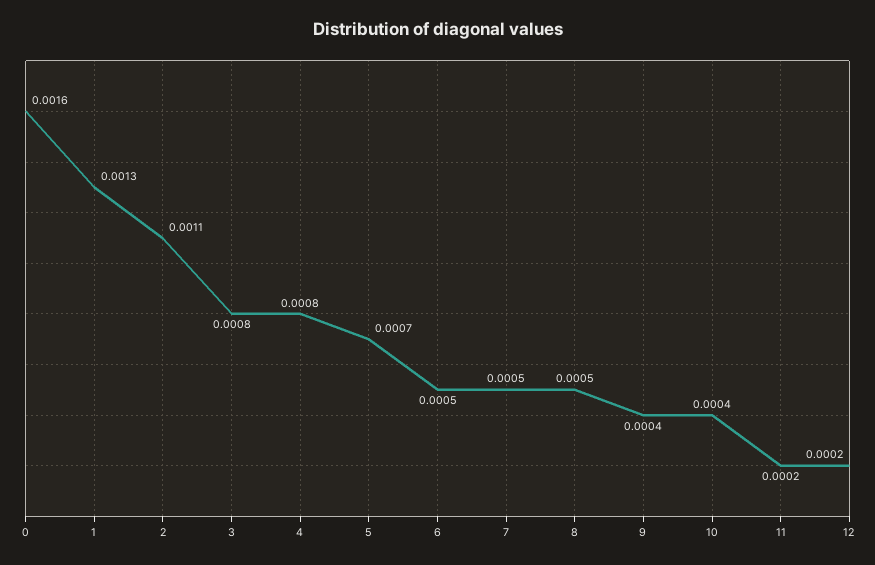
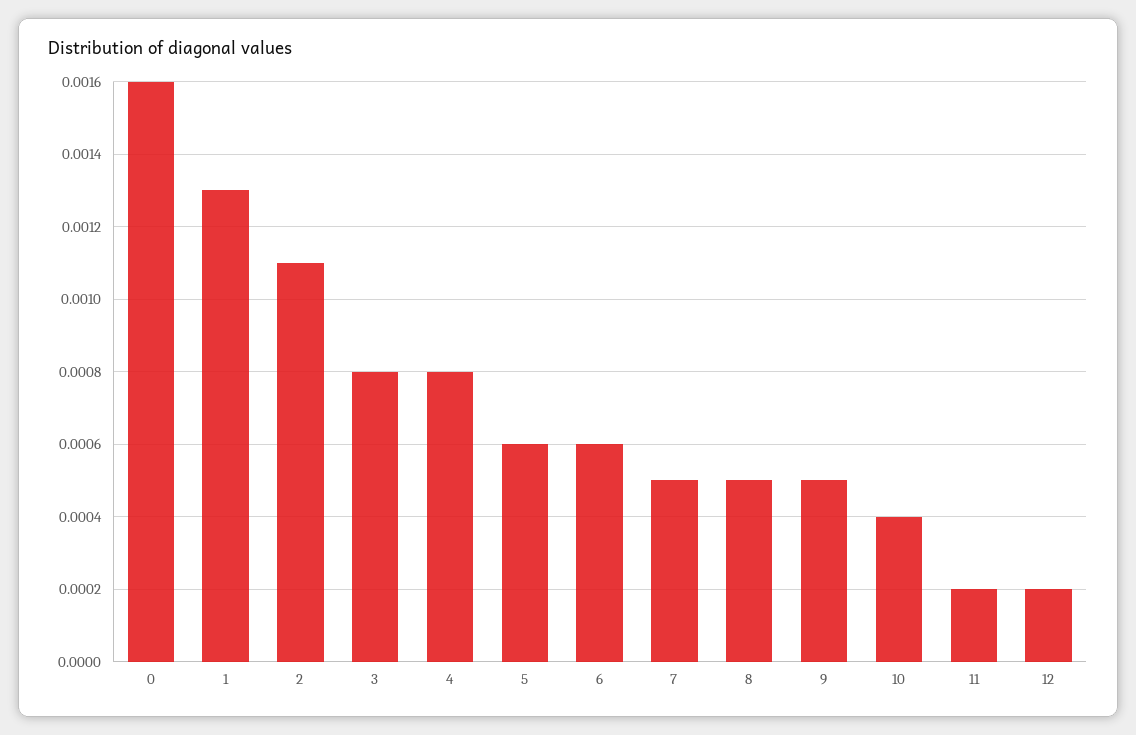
5: 0.0007 -> 0.0006
6: 0.0005 -> 0.0006
9: 0.0004 -> 0.0005

